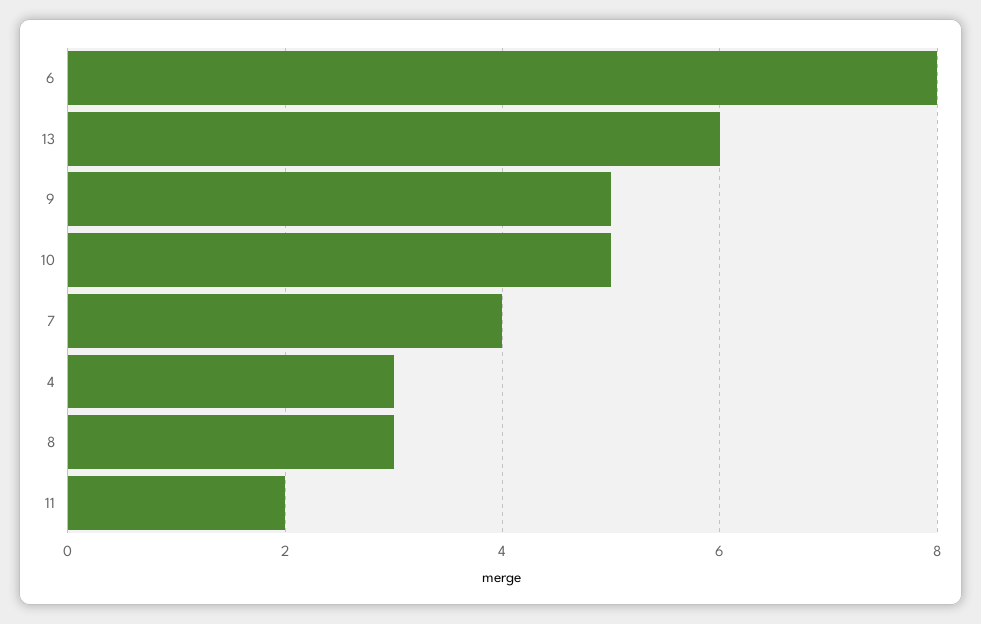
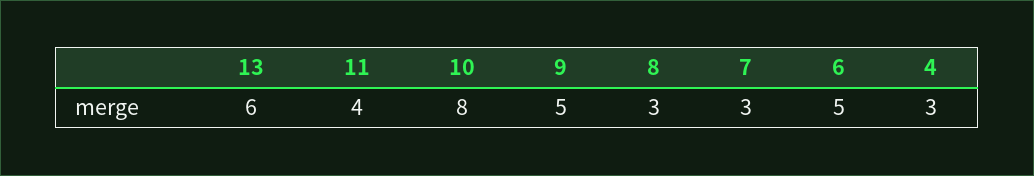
6: 8 -> 5
10: 5 -> 8
7: 4 -> 3
11: 2 -> 4

